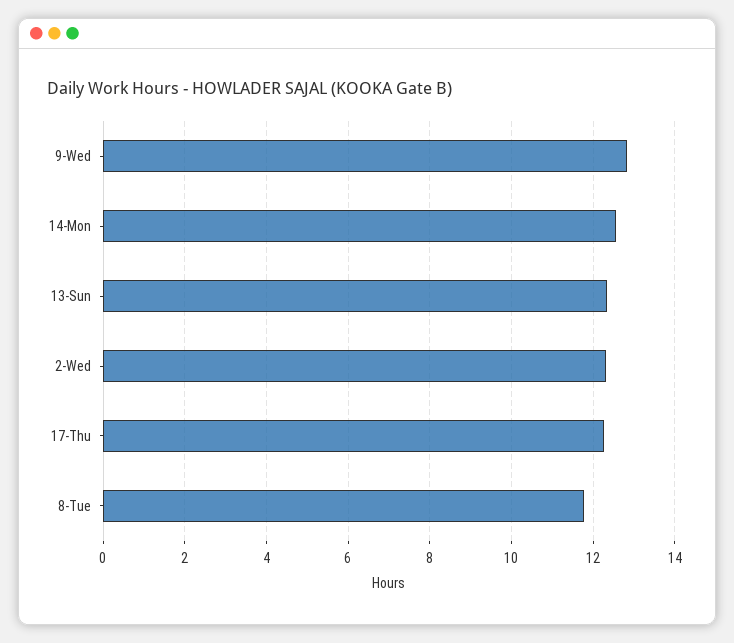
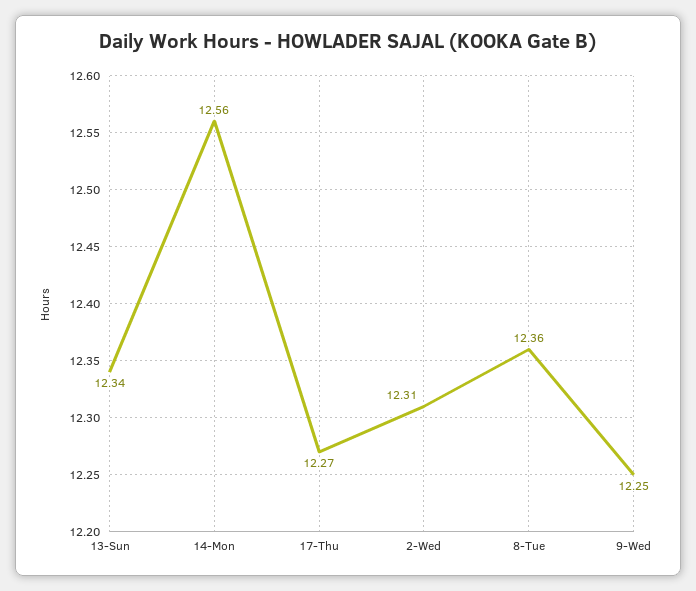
9-Wed: 12.8 -> 12.25
8-Tue: 11.8 -> 12.36

